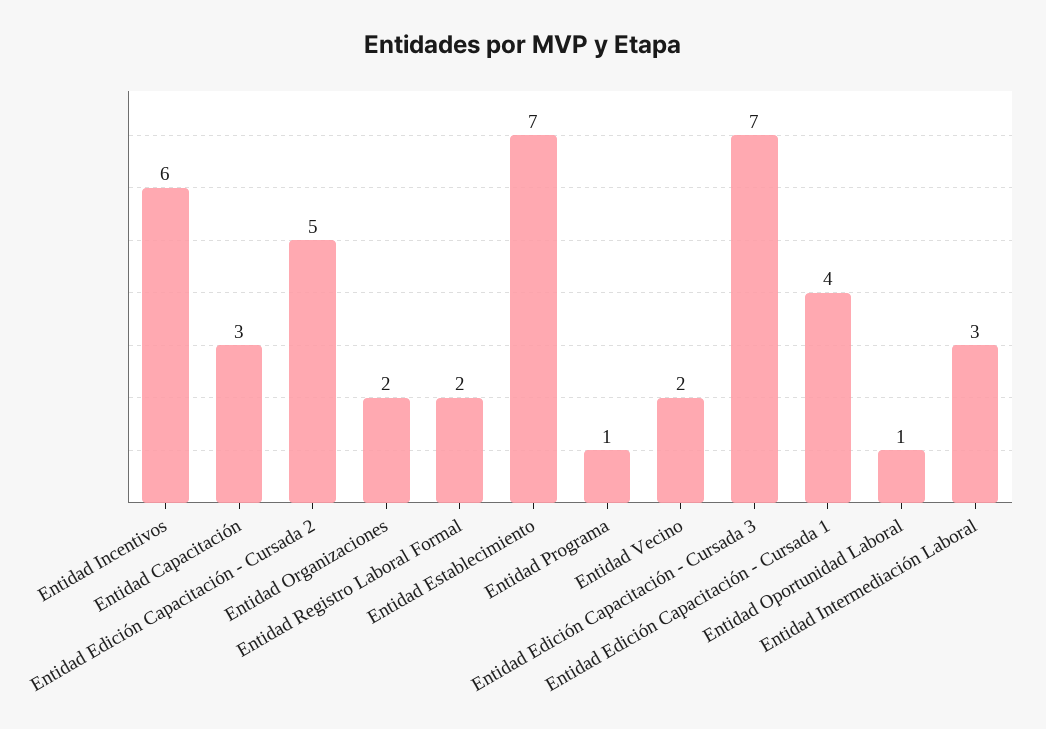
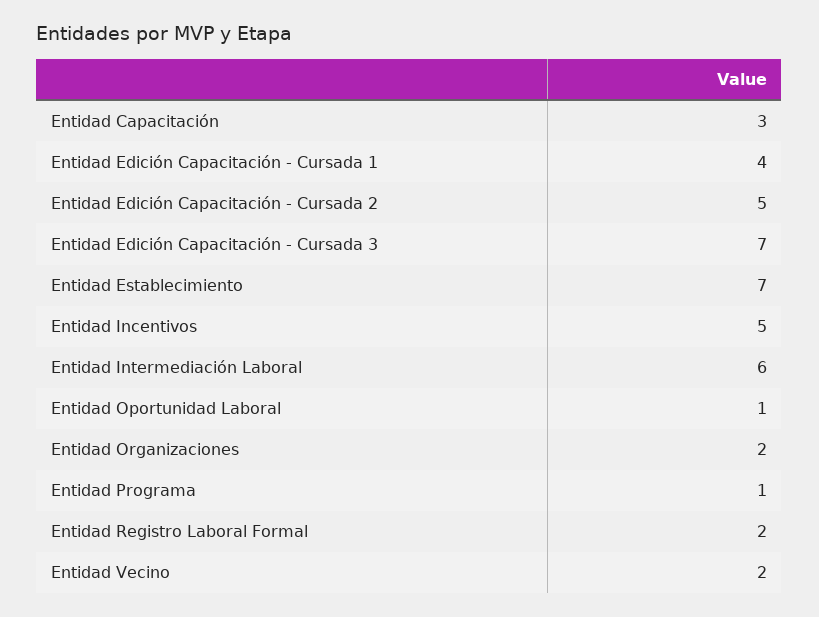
Entidad Incentivos: 6 -> 5
Entidad Intermediación Laboral: 3 -> 6

